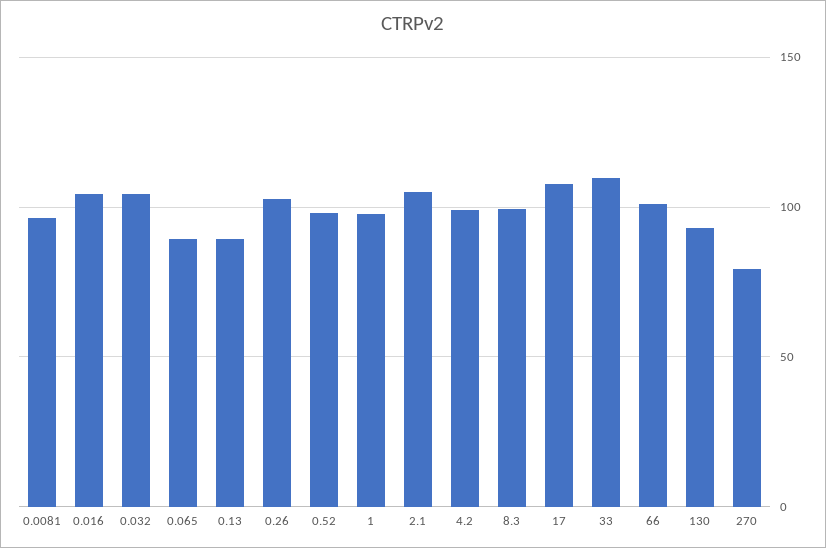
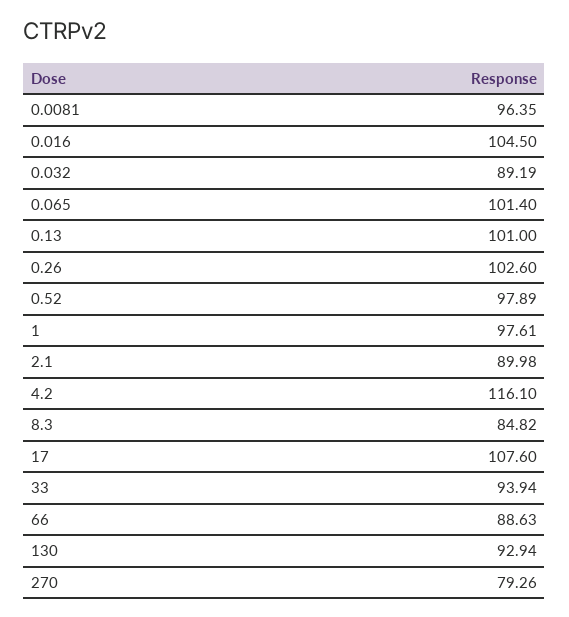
0.032: 105 -> 89.19
0.065: 90 -> 101.4
0.13: 90 -> 101
2.1: 105 -> 89.98
4.2: 100 -> 116.1
8.3: 100 -> 84.82
33: 110 -> 93.94
66: 100 -> 88.63

